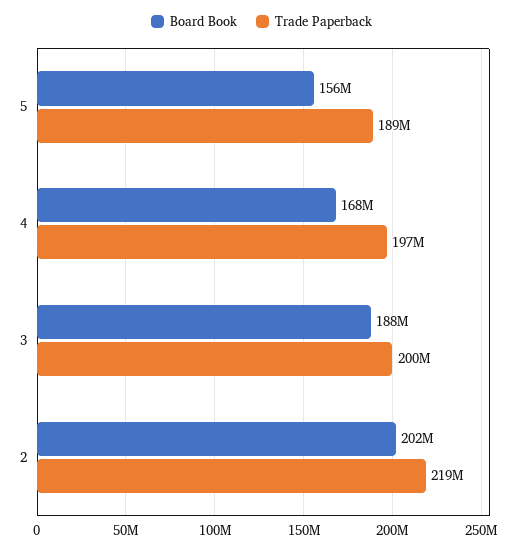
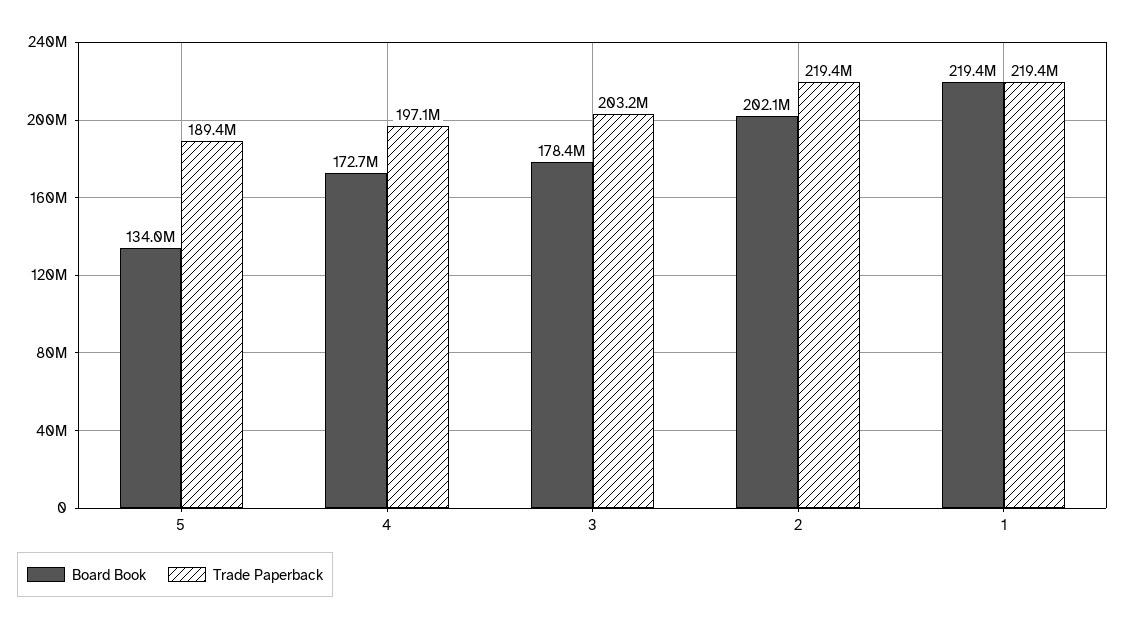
Board Book, 5: 156000000 -> 134000000
Board Book, 4: 168000000 -> 172700000
Board Book, 3: 188000000 -> 178400000
Trade Paperback, 3: 200000000 -> 203200000
Board Book, 1: none -> 219400000
Trade Paperback, 1: none -> 219400000

